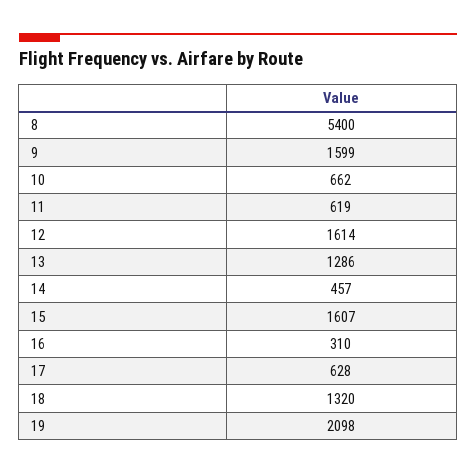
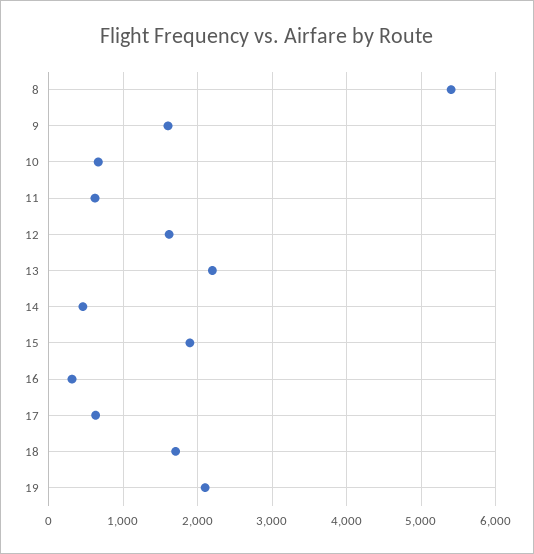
13: 1286 -> 2200
15: 1607 -> 1900
18: 1320 -> 1700

